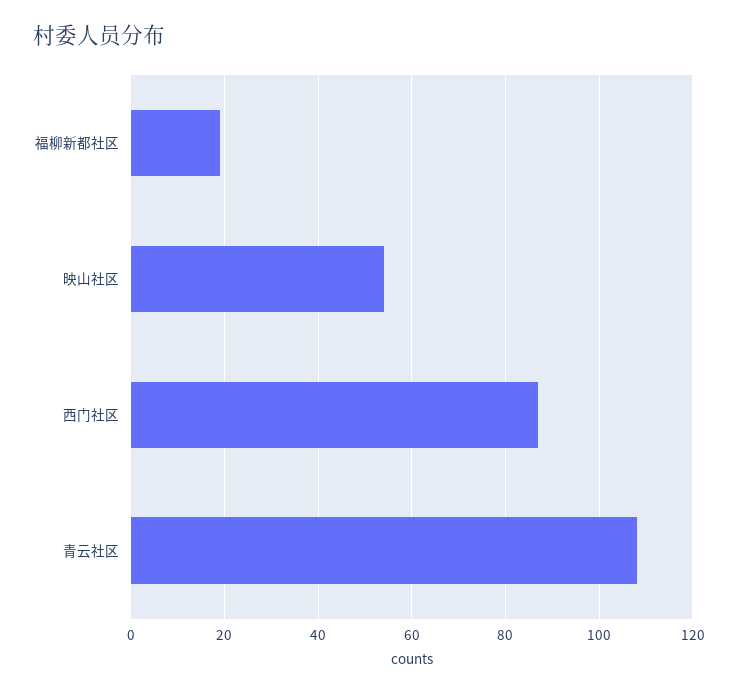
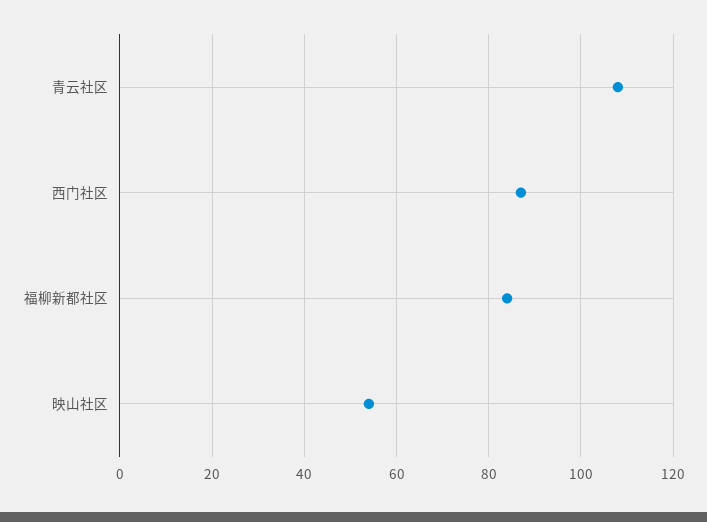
福柳新都社区: 20 -> 85

